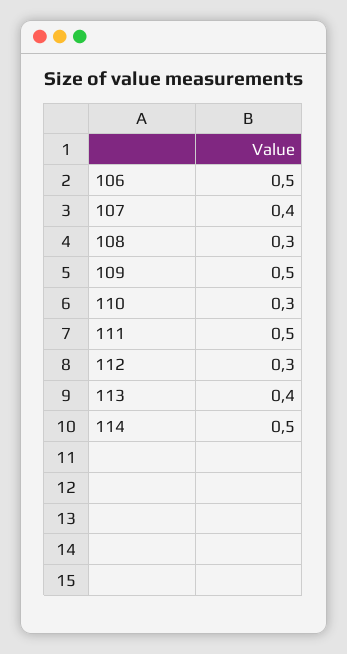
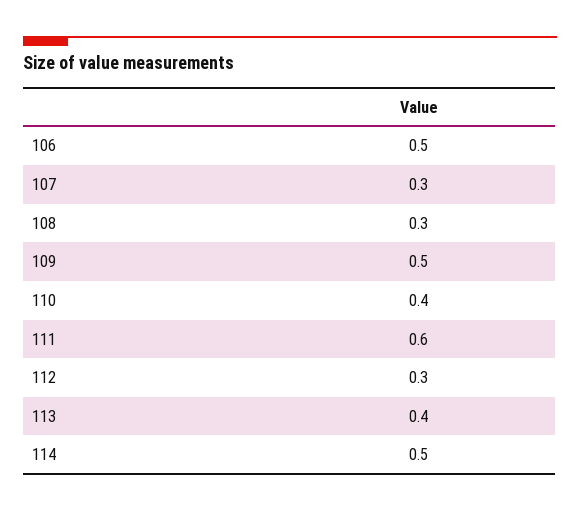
107: 0.4 -> 0.3
110: 0.3 -> 0.4
111: 0.5 -> 0.6

